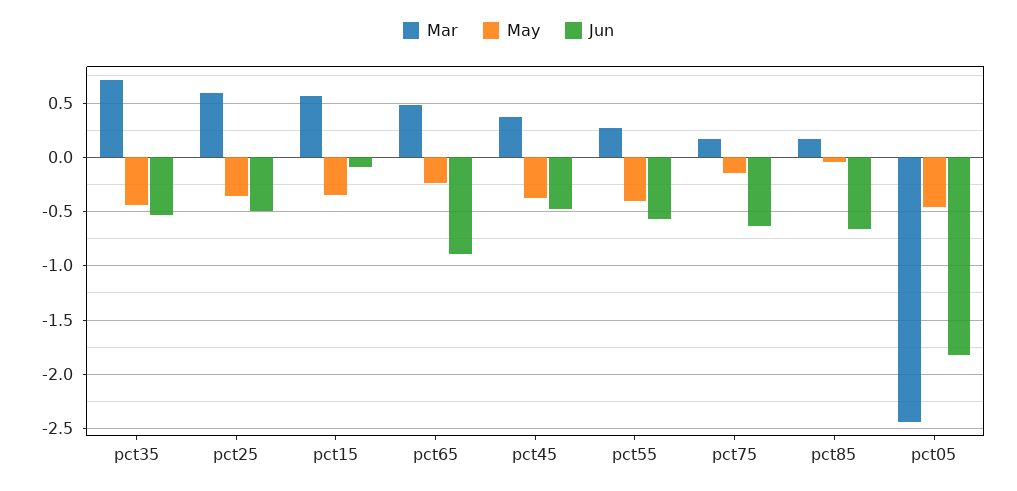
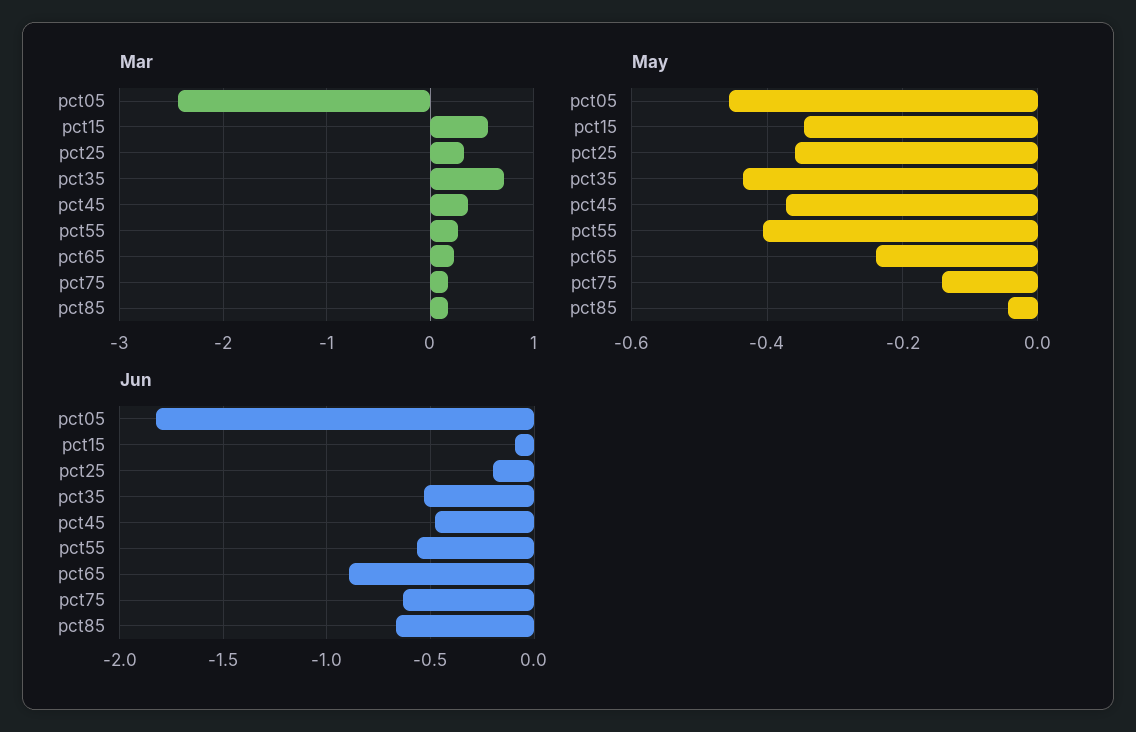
Mar, pct25: 0.6 -> 0.3
Jun, pct25: -0.5 -> -0.2
Mar, pct65: 0.5 -> 0.2

